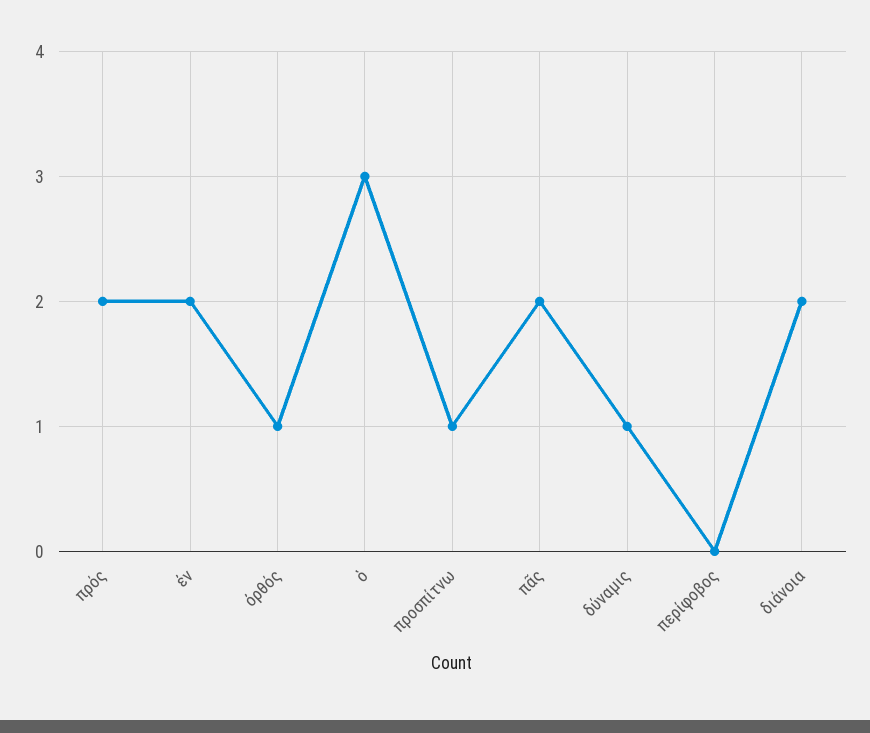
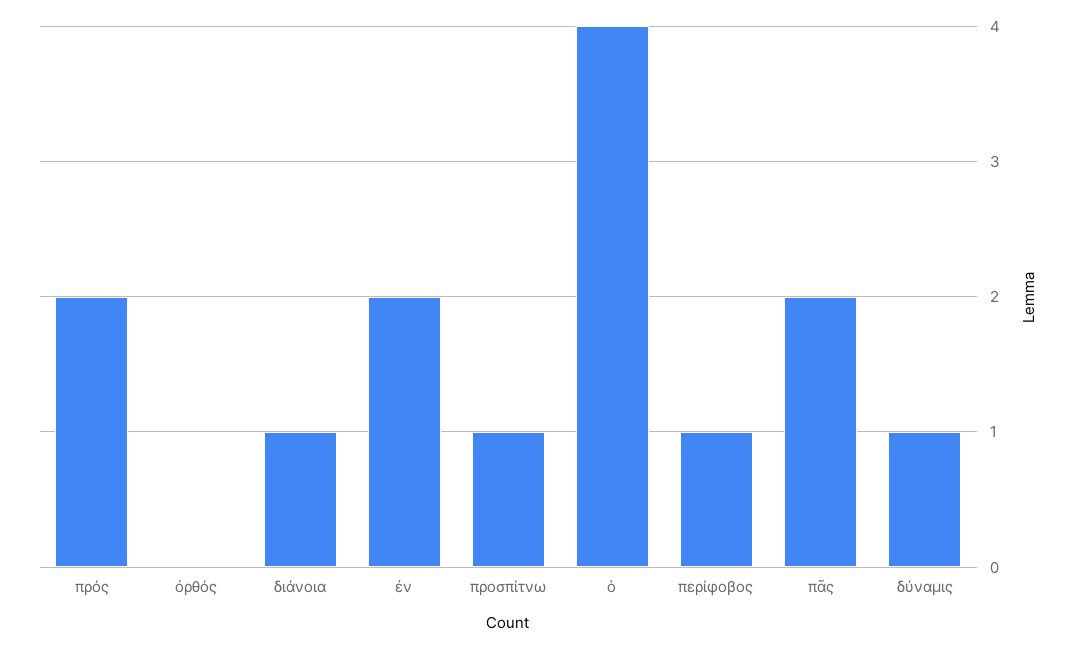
ὀρθός: 1 -> 0
ὁ: 3 -> 4
περίφοβος: 0 -> 1
διάνοια: 2 -> 1

